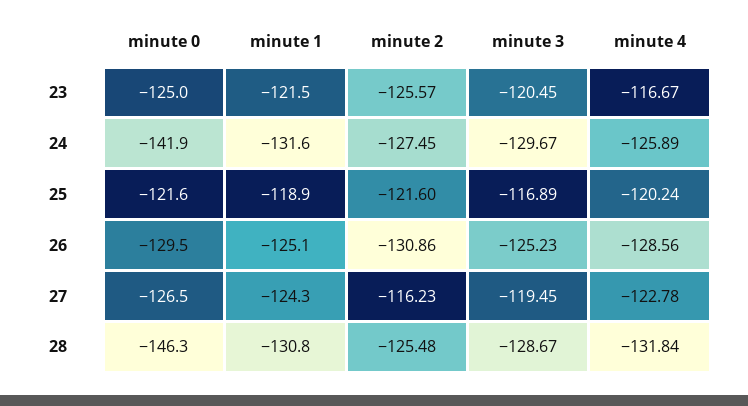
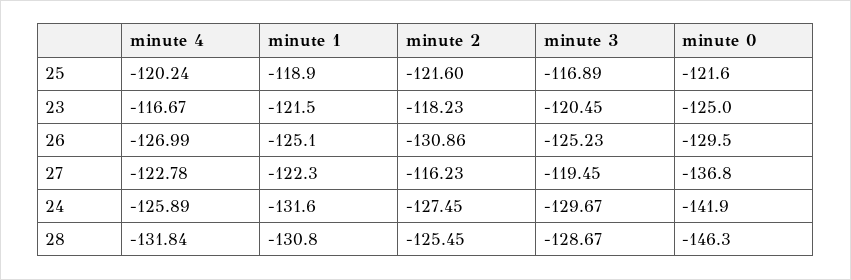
minute 2, 23: -125.57 -> -118.23
minute 4, 26: -128.56 -> -126.99
minute 0, 27: -126.5 -> -136.8
minute 1, 27: -124.3 -> -122.3
minute 2, 28: -125.48 -> -125.45

